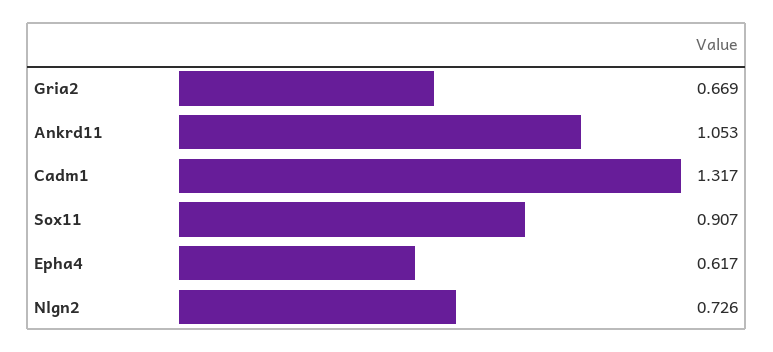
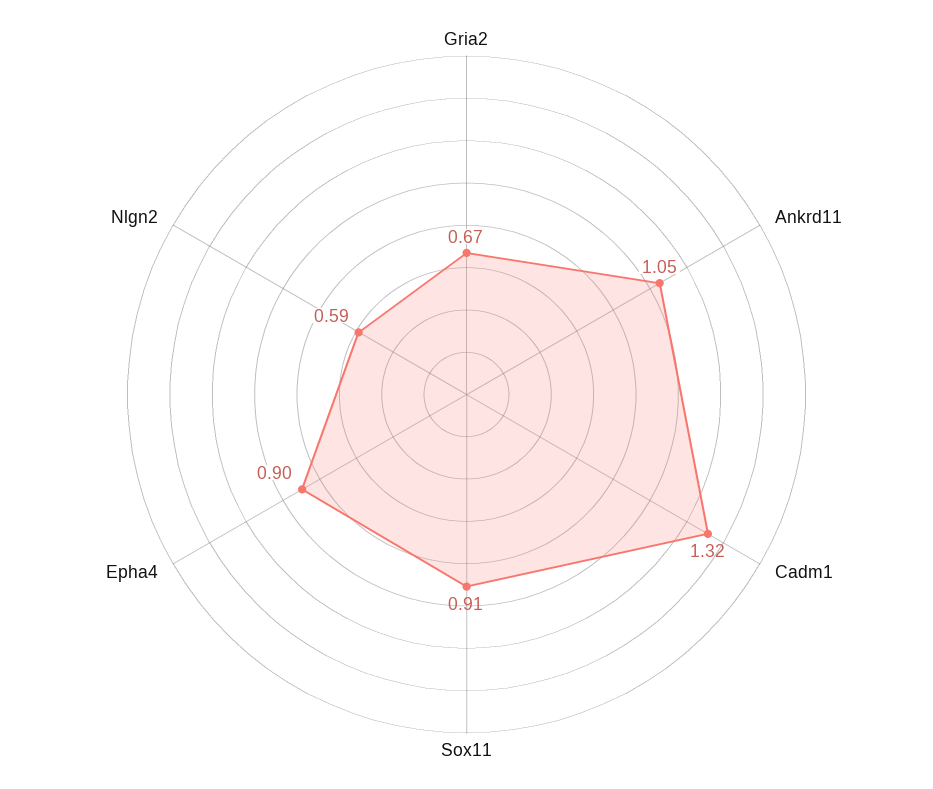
Epha4: 0.617 -> 0.9
Nlgn2: 0.726 -> 0.59

